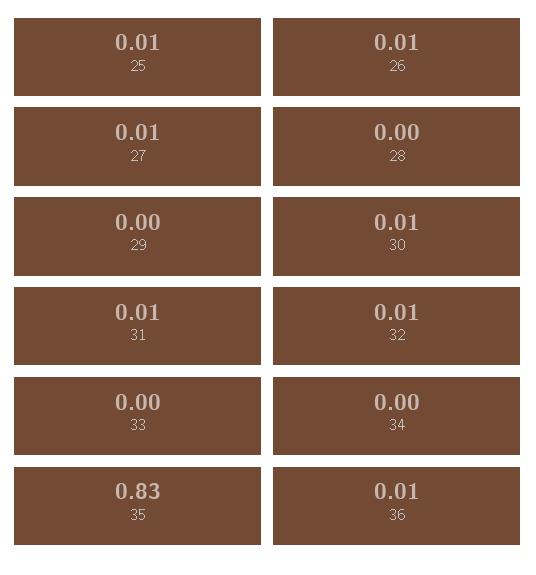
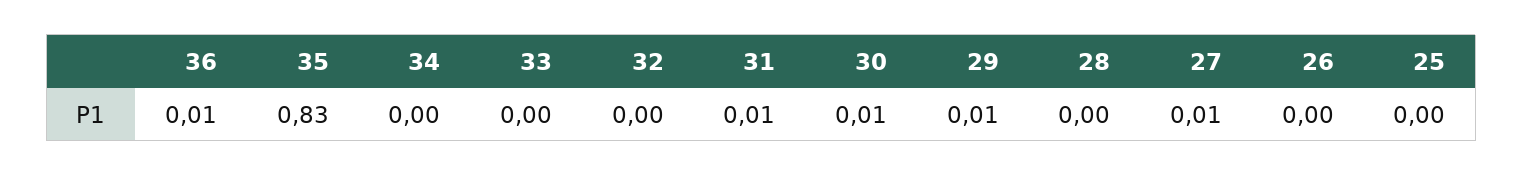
25: 0.01 -> 0
26: 0.01 -> 0
29: 0 -> 0.01
32: 0.01 -> 0

